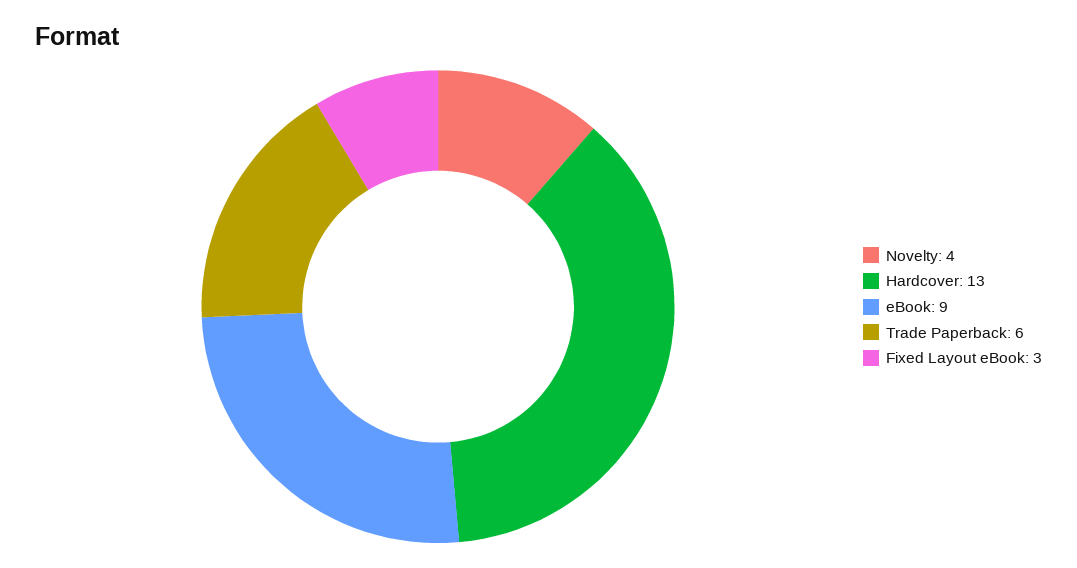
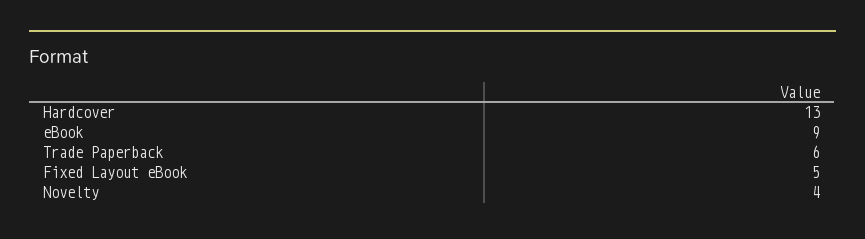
Fixed Layout eBook: 3 -> 5

